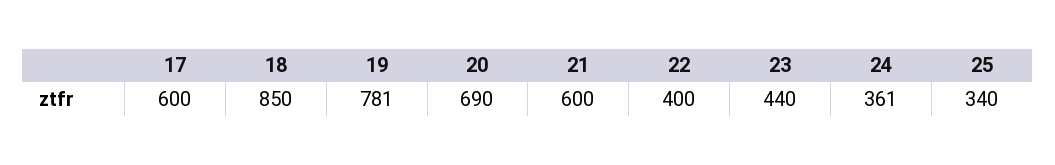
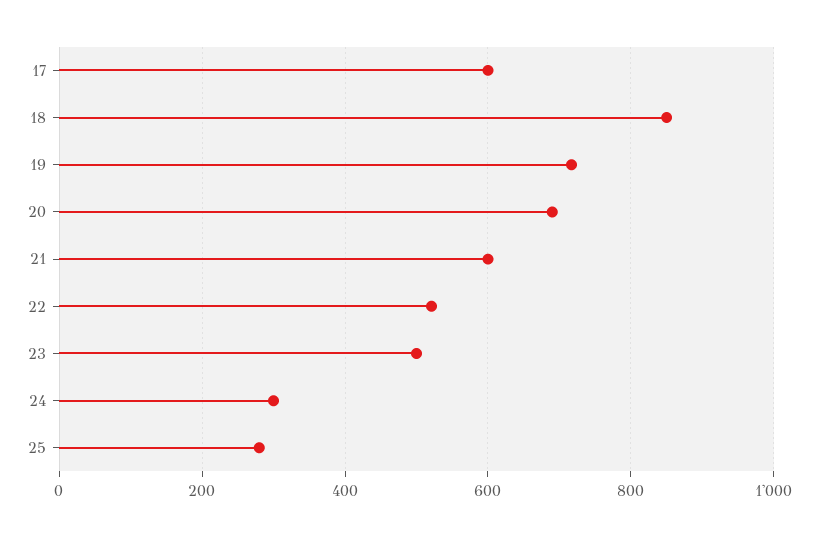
19: 781 -> 720
22: 400 -> 520
23: 440 -> 500
24: 361 -> 300
25: 340 -> 280

